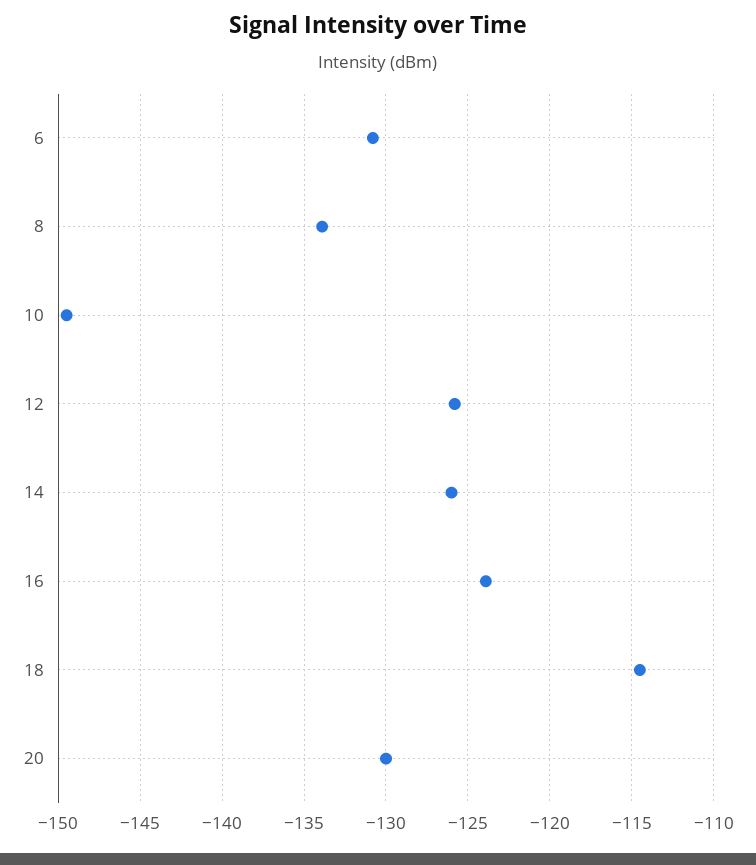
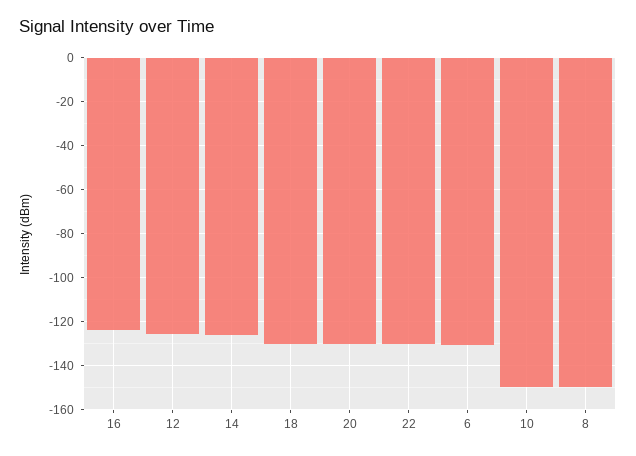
8: -134 -> -150
18: -114.5 -> -130
22: none -> -130

